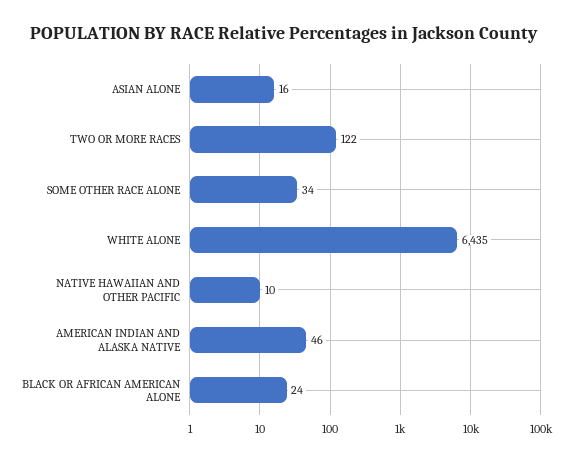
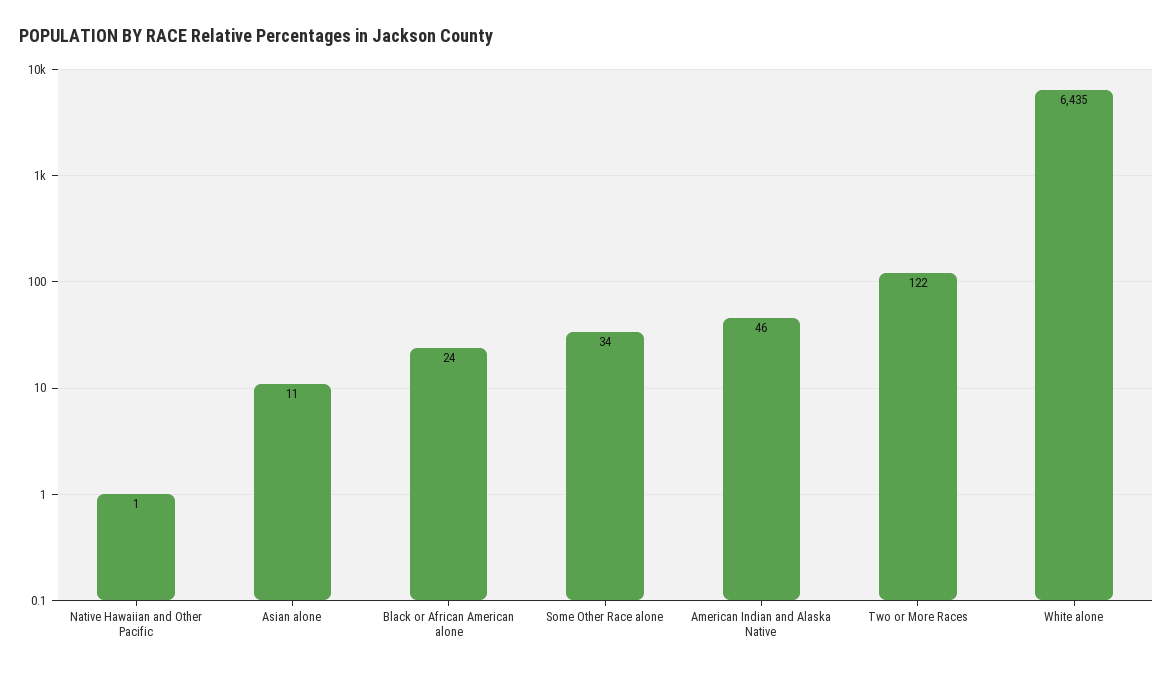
ASIAN ALONE: 16 -> 11
NATIVE HAWAIIAN AND OTHER PACIFIC: 10 -> 1

